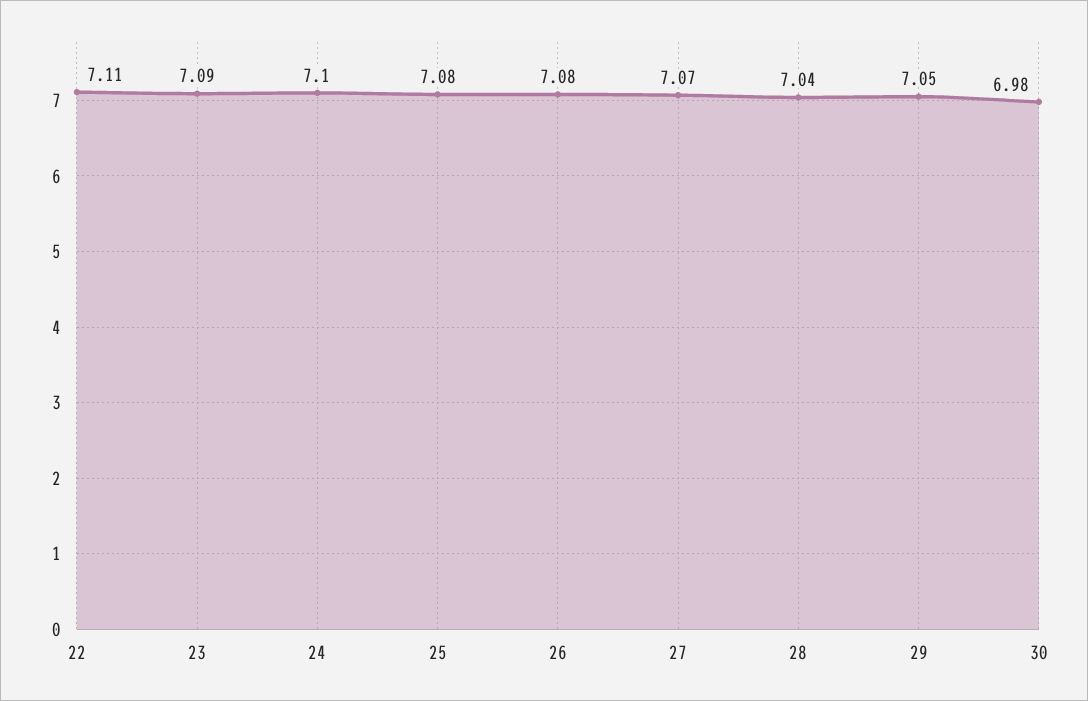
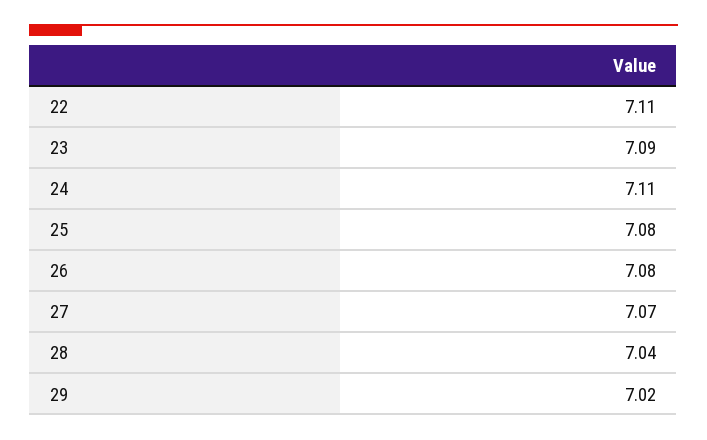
24: 7.1 -> 7.11
29: 7.05 -> 7.02
30: 6.98 -> none

